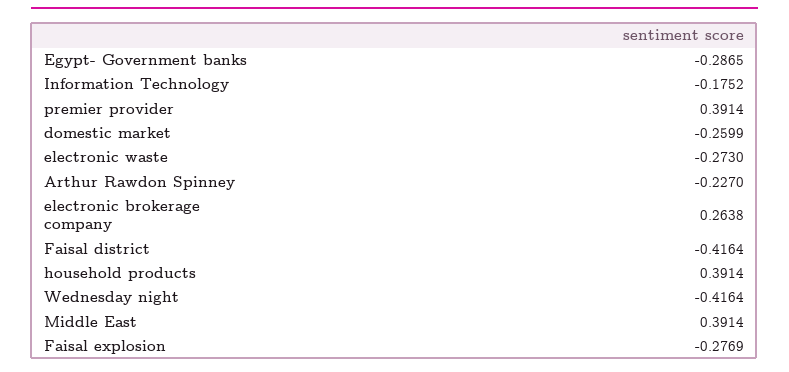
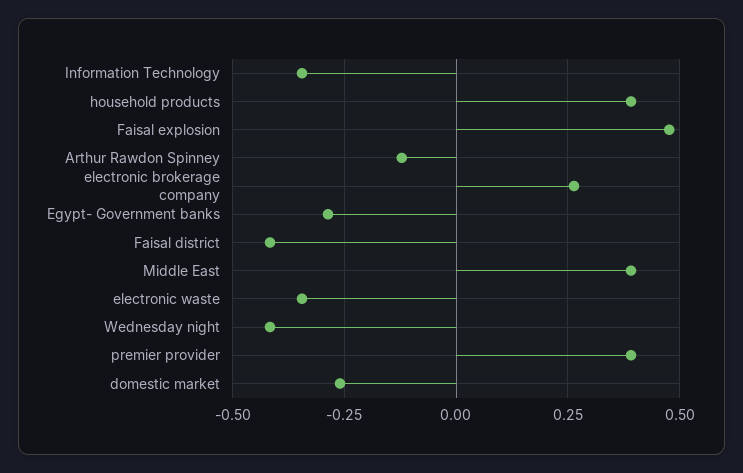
Information Technology: -0.1752 -> -0.35
electronic waste: -0.273 -> -0.35
Arthur Rawdon Spinney: -0.227 -> -0.125
Faisal explosion: -0.2769 -> 0.475

